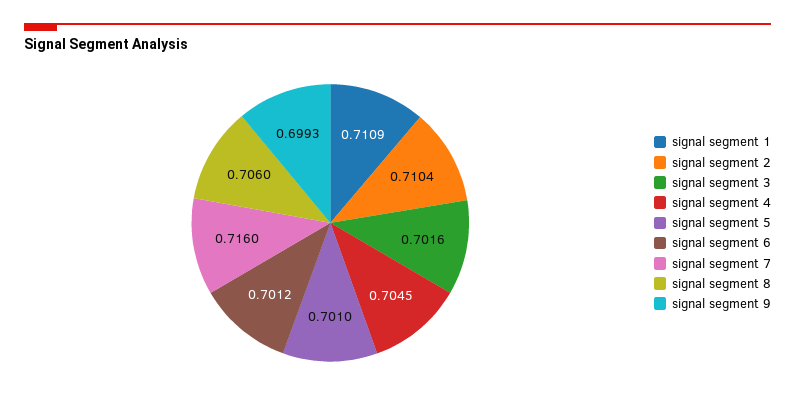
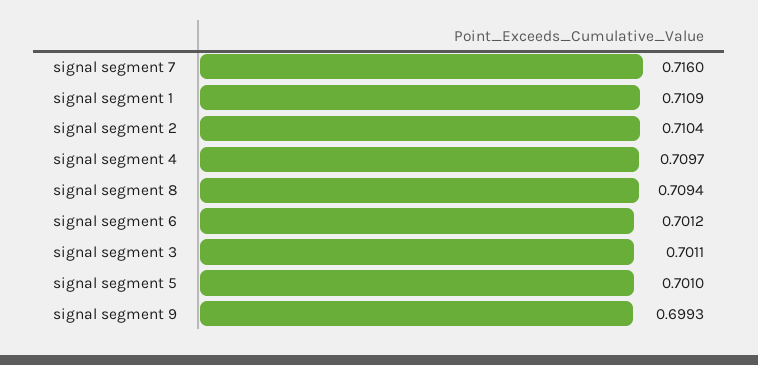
signal segment 3: 0.7016 -> 0.7011
signal segment 4: 0.7045 -> 0.7097
signal segment 8: 0.706 -> 0.7094

